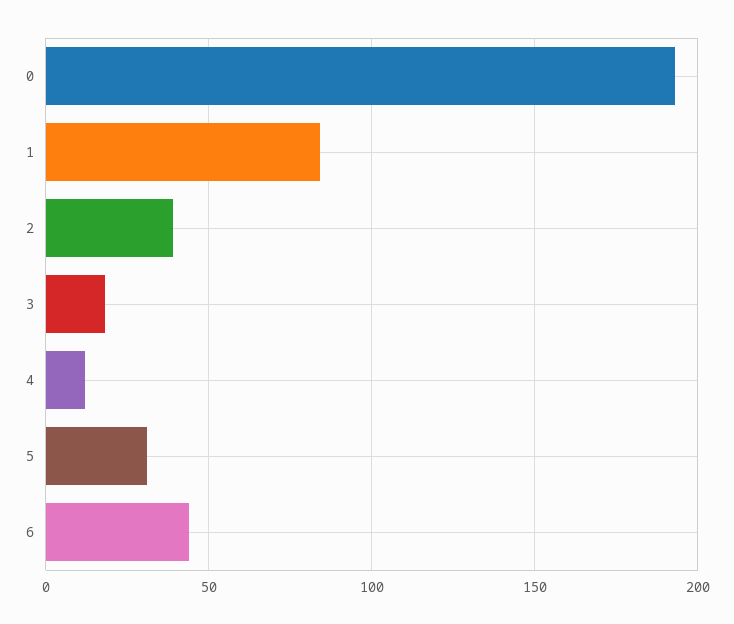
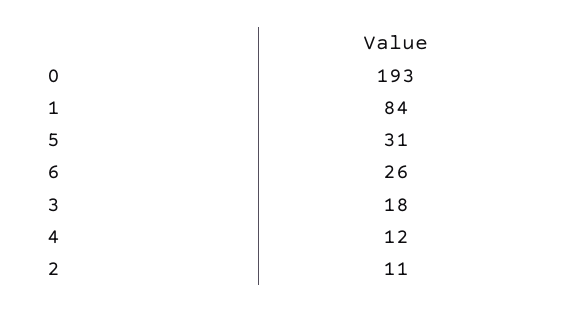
2: 40 -> 11
6: 45 -> 26

